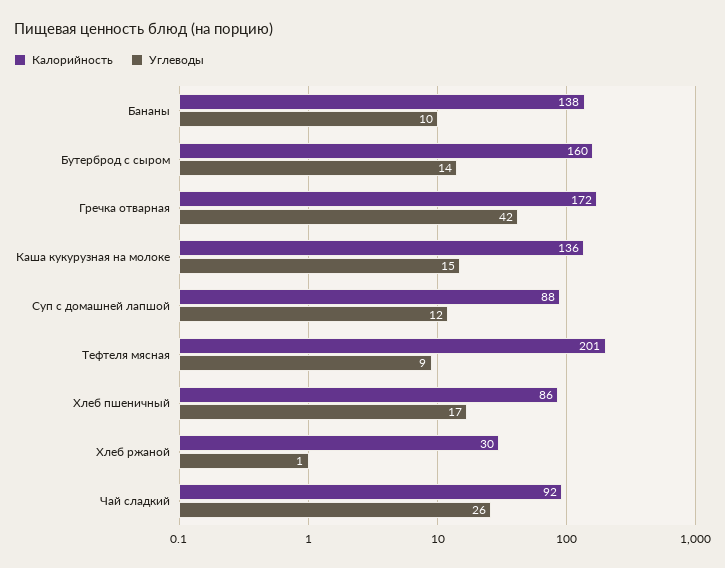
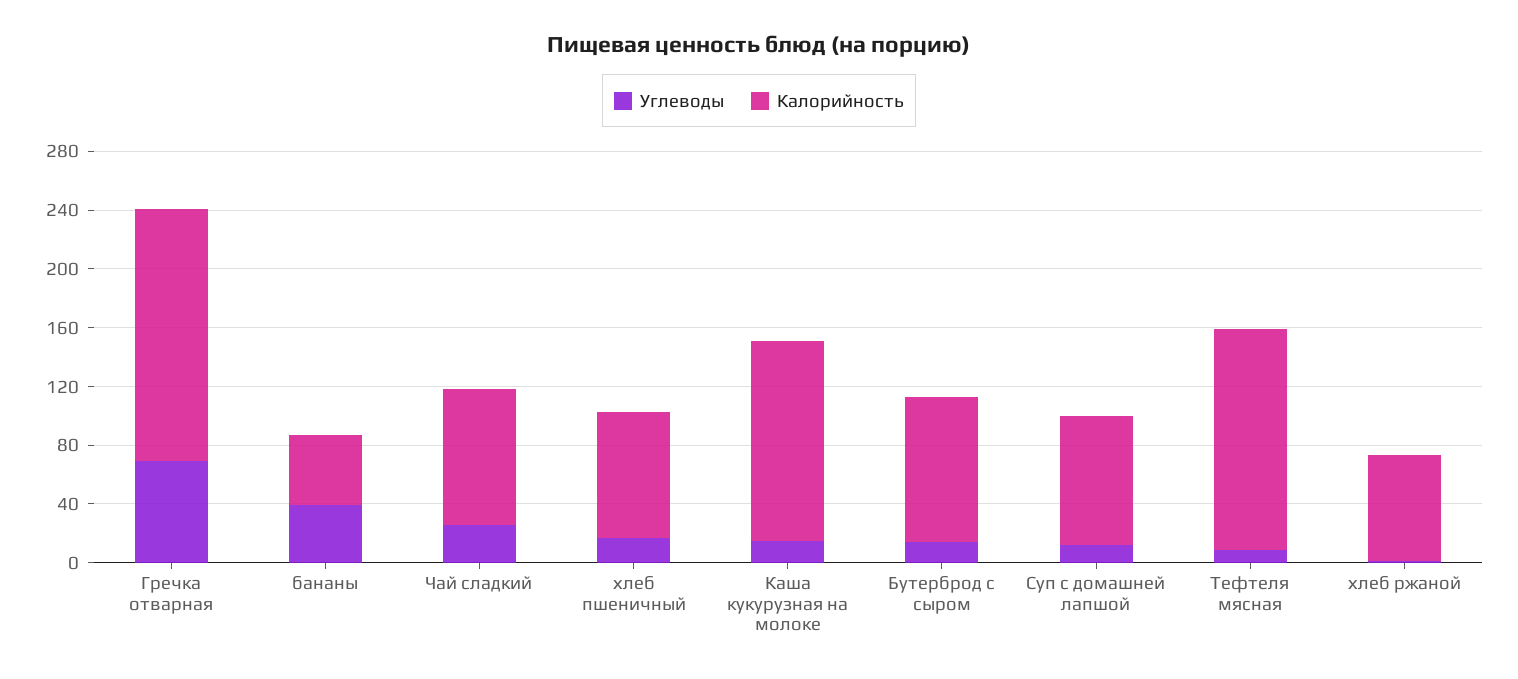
Калорийность, Бананы: 138 -> 50
Углеводы, Бананы: 10 -> 40
Калорийность, Бутерброд с сыром: 160 -> 100
Углеводы, Гречка отварная: 42 -> 70
Калорийность, Тефтеля мясная: 201 -> 150
Калорийность, Хлеб ржаной: 30 -> 70

